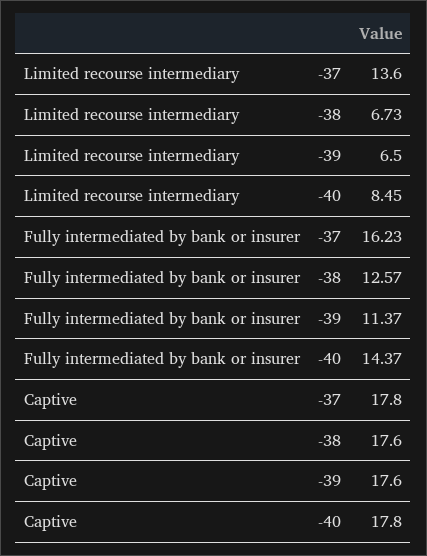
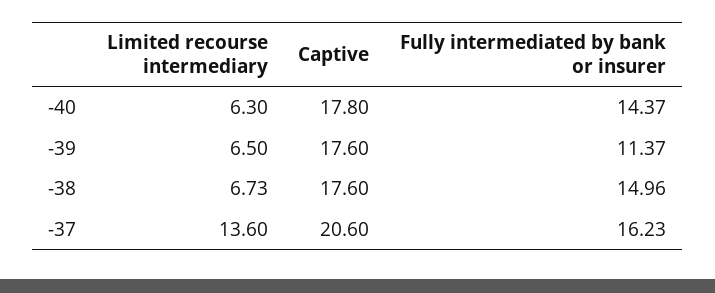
Limited recourse intermediary, -40: 8.45 -> 6.3
Fully intermediated by bank or insurer, -38: 12.57 -> 14.96
Captive, -37: 17.8 -> 20.6

